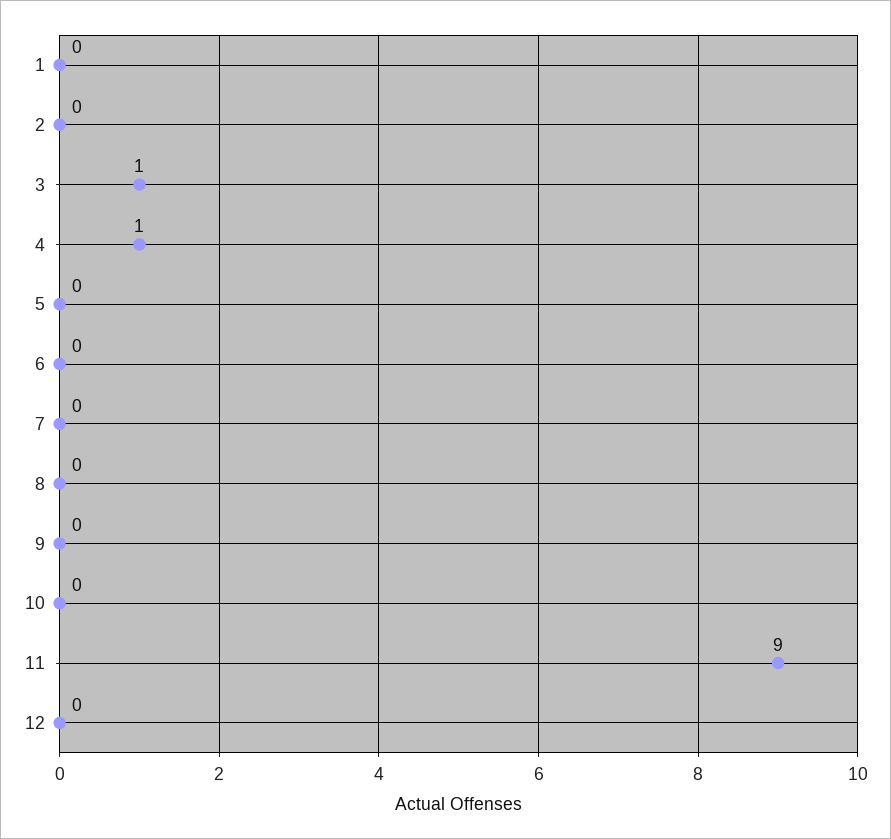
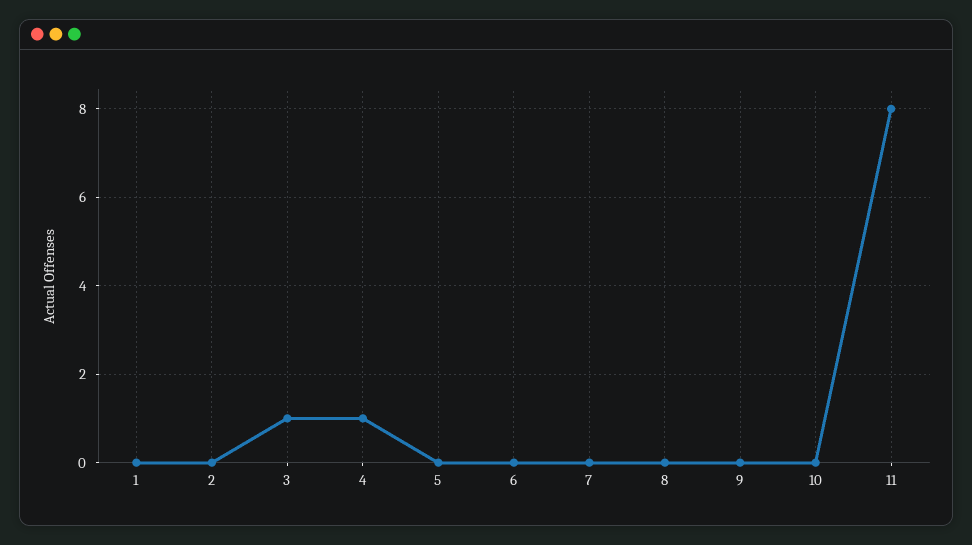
11: 9 -> 8
12: 0 -> none

